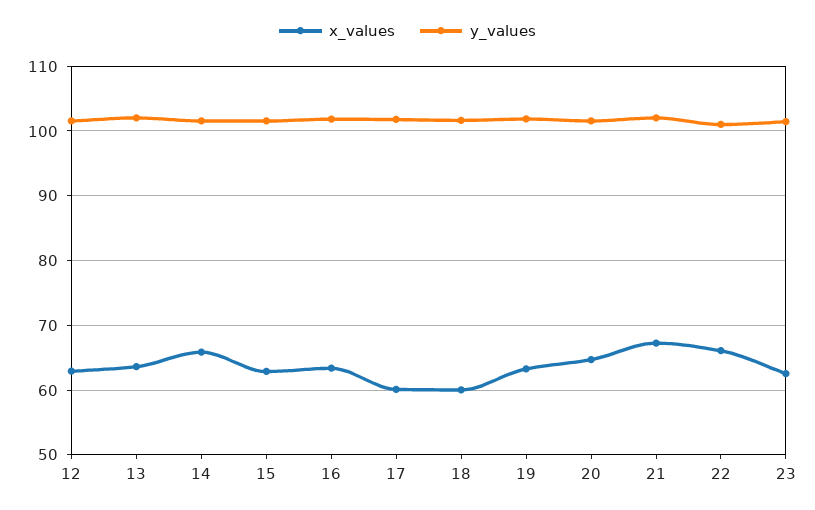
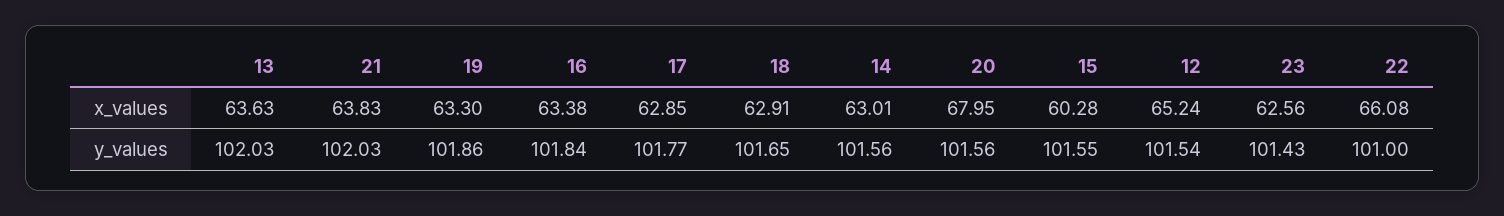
x_values, 12: 63 -> 65.24
x_values, 14: 66 -> 63.01
x_values, 15: 63 -> 60.28
x_values, 17: 60 -> 62.85
x_values, 18: 60 -> 62.91
x_values, 20: 65 -> 67.95
x_values, 21: 67 -> 63.83

